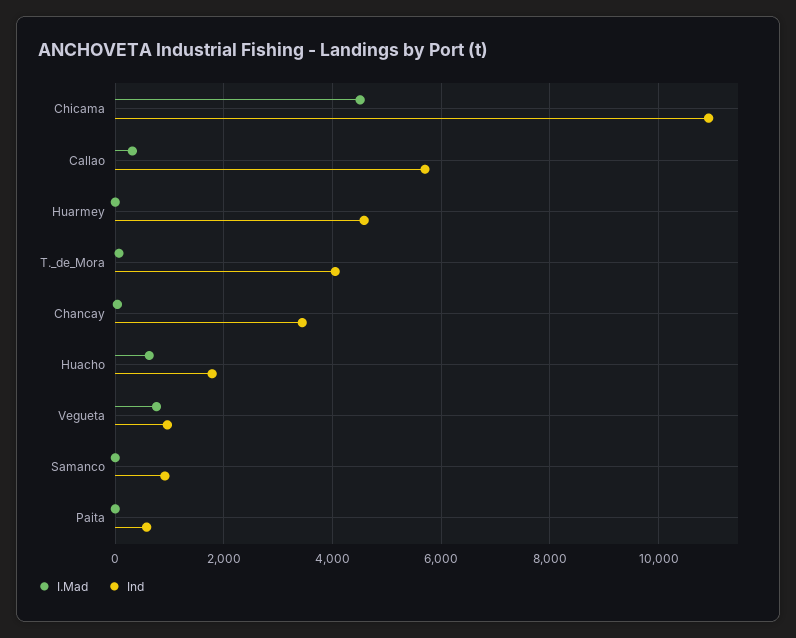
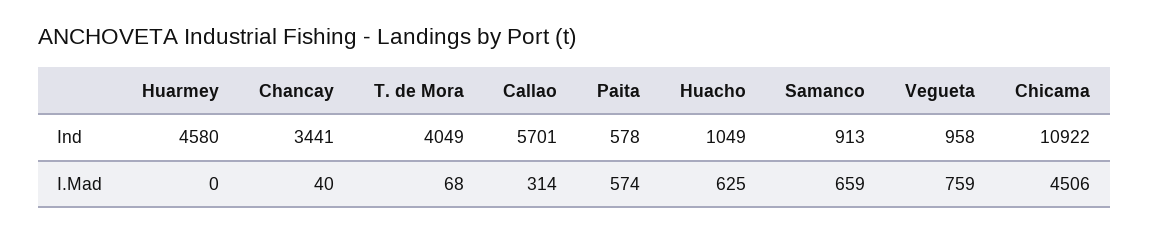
Ind, Huacho: 1800 -> 1049
I.Mad, Samanco: 0 -> 659
I.Mad, Paita: 0 -> 574

